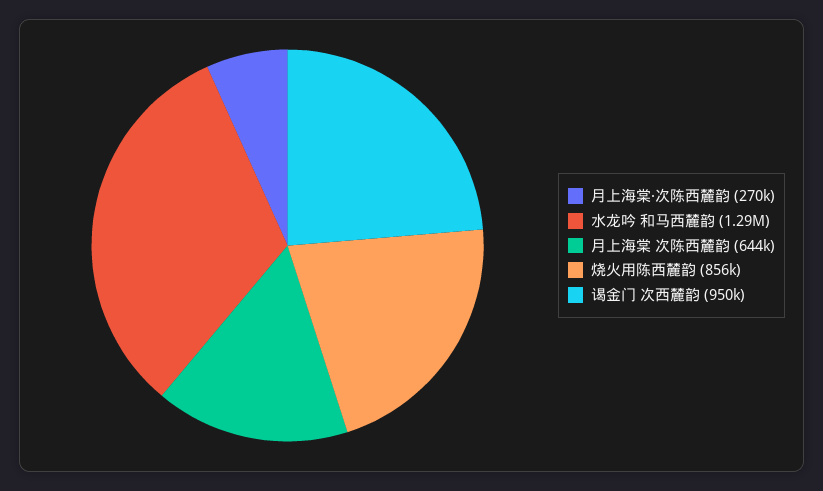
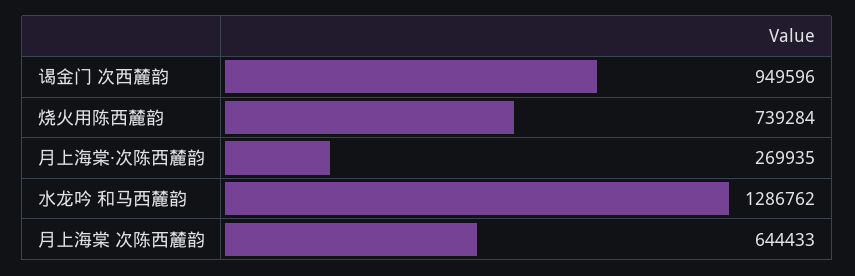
烧火用陈西麓韵: 856000 -> 739284

